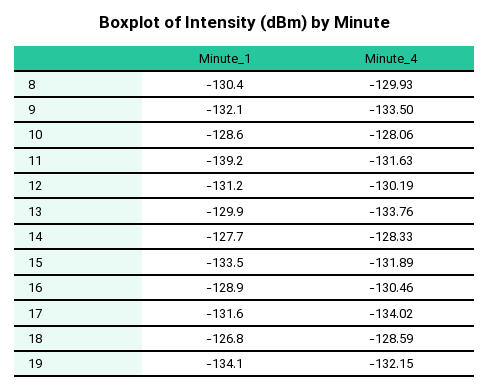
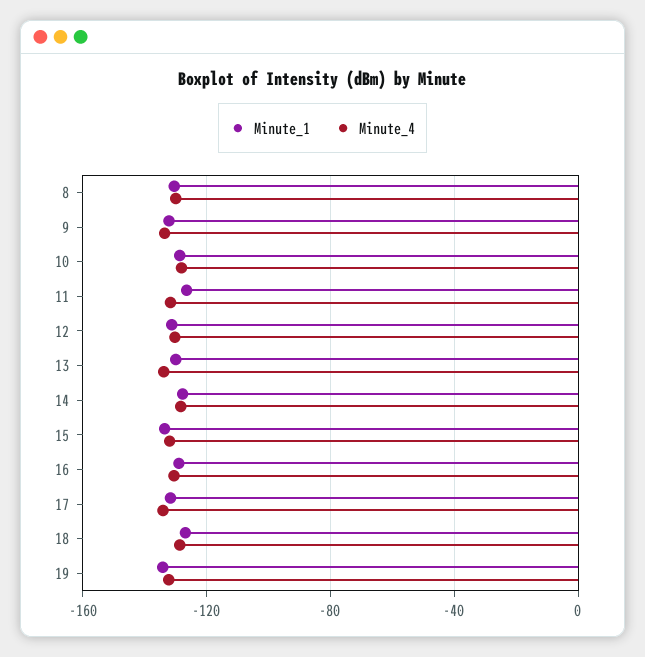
Minute_1, 11: -139.2 -> -125

